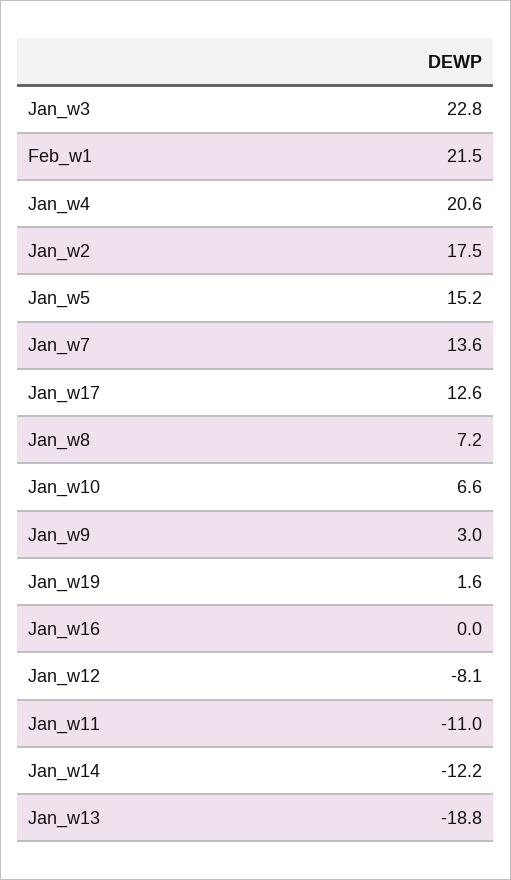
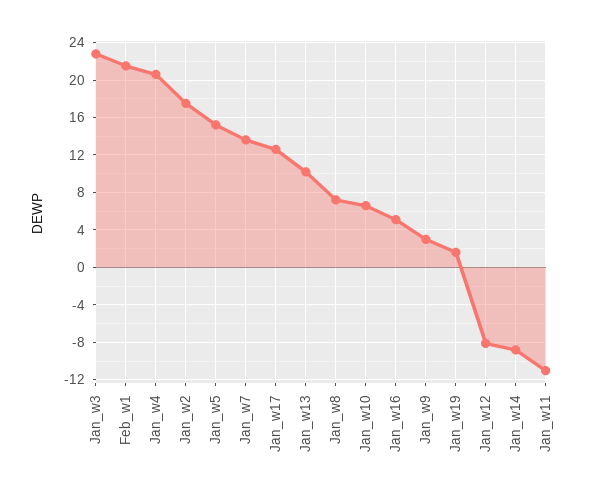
Jan_w16: 0 -> 5
Jan_w14: -12.2 -> -9
Jan_w13: -18.8 -> 10

